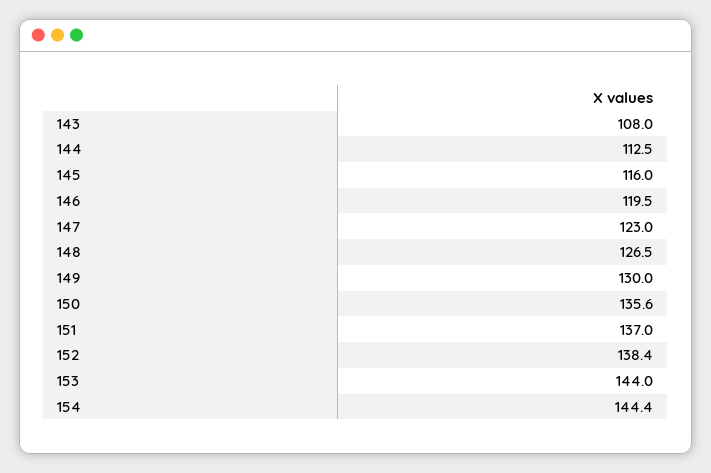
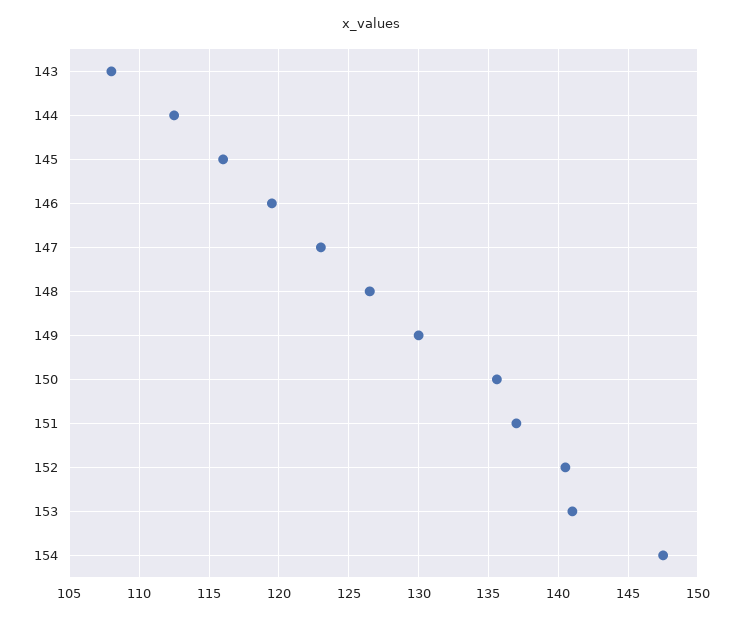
152: 138.4 -> 140.5
153: 144 -> 141
154: 144.4 -> 147.5

